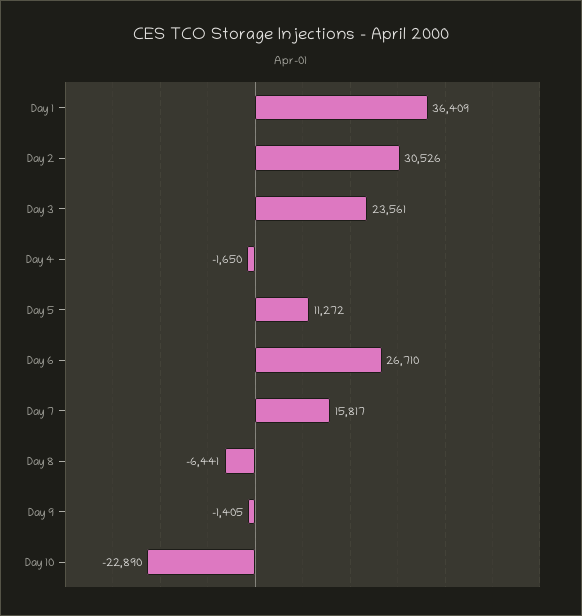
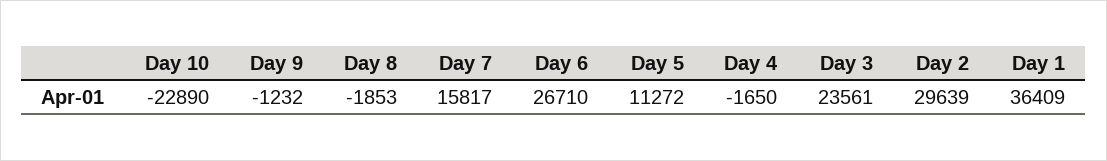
Day 2: 30526 -> 29639
Day 8: -6441 -> -1853
Day 9: -1405 -> -1232

